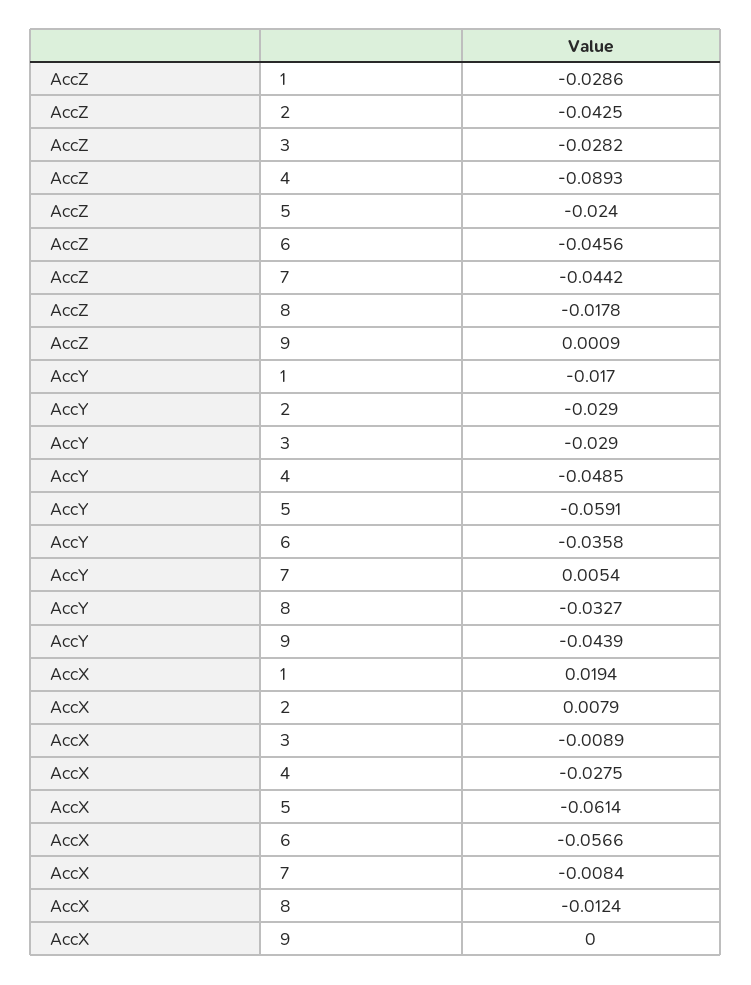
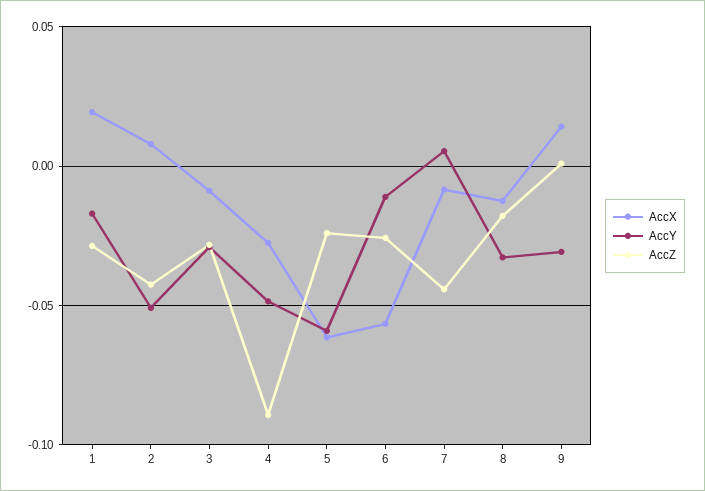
AccZ, 6: -0.0456 -> -0.025
AccY, 2: -0.029 -> -0.05
AccY, 6: -0.0358 -> -0.01
AccY, 9: -0.0439 -> -0.03
AccX, 9: 0 -> 0.015

